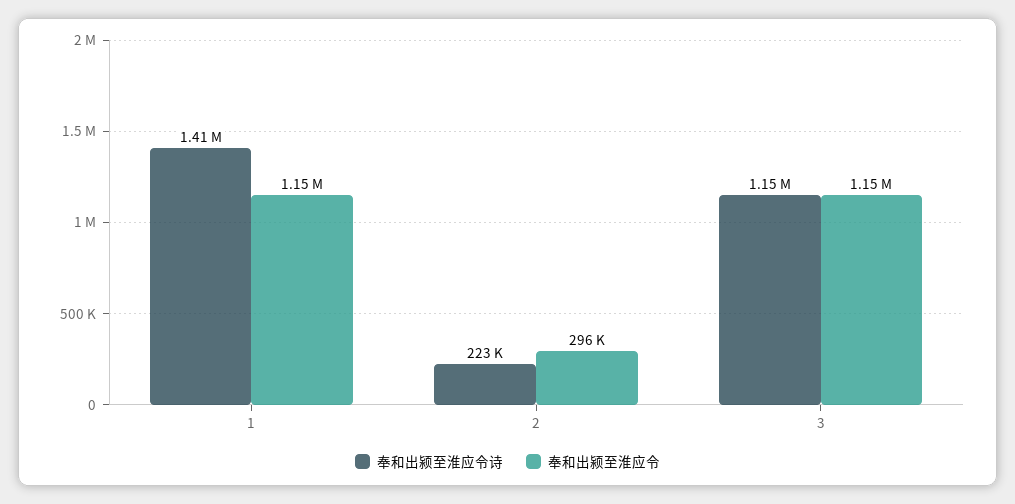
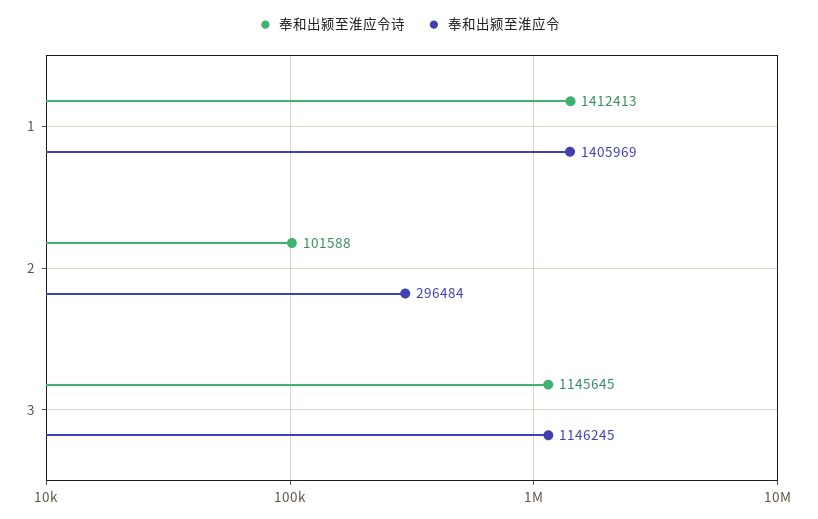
奉和出颍至淮应令, 1: 1150000 -> 1405969
奉和出颍至淮应令诗, 2: 223000 -> 101588

